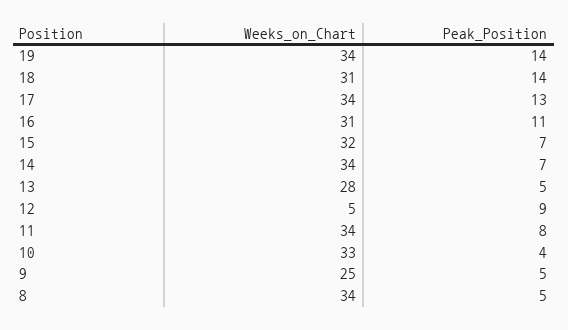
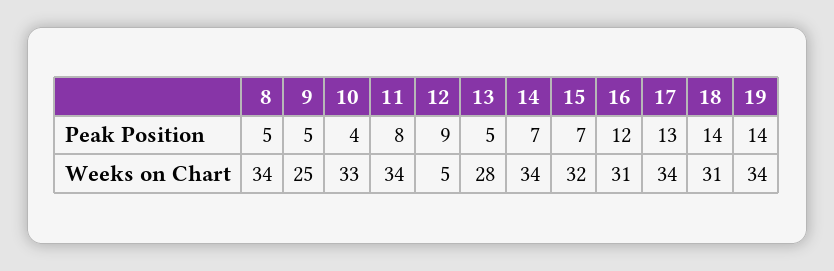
Peak_Position, 16: 11 -> 12

